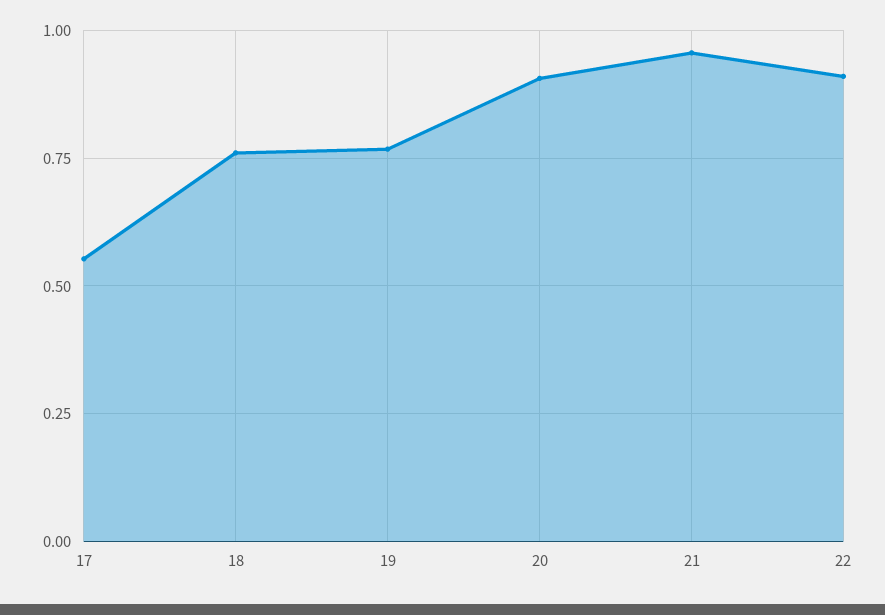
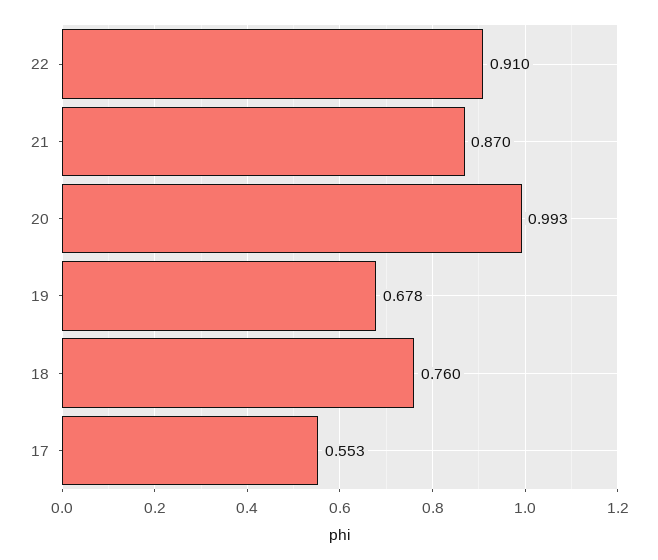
19: 0.775 -> 0.678
20: 0.9 -> 0.993
21: 0.95 -> 0.87

